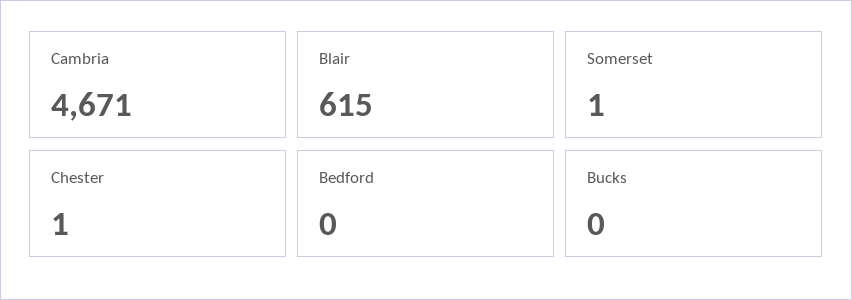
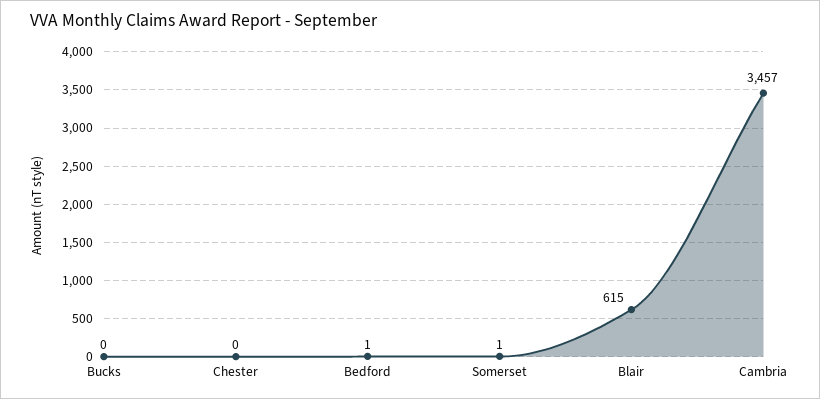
Cambria: 4671 -> 3457
Chester: 1 -> 0
Bedford: 0 -> 1

